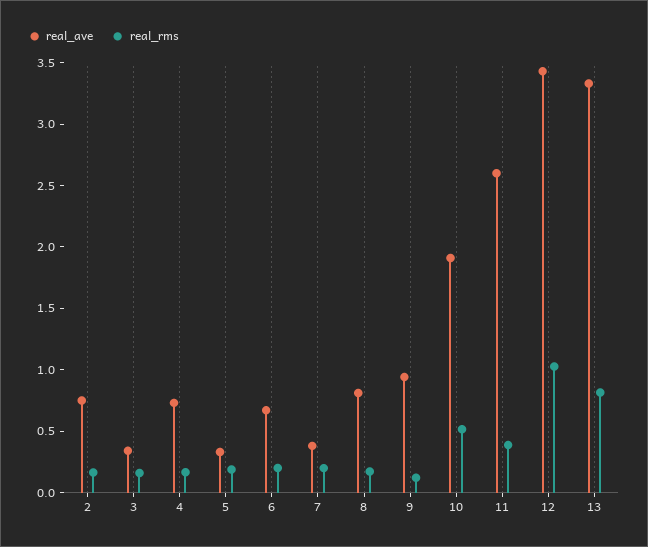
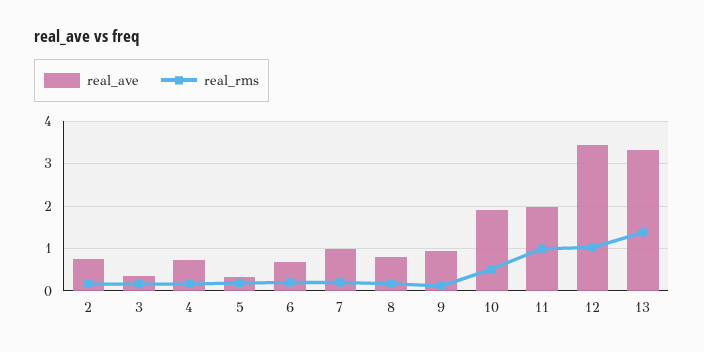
real_ave, 7: 0.4 -> 1
real_ave, 11: 2.6 -> 2
real_rms, 11: 0.4 -> 1
real_rms, 13: 0.8 -> 1.4

